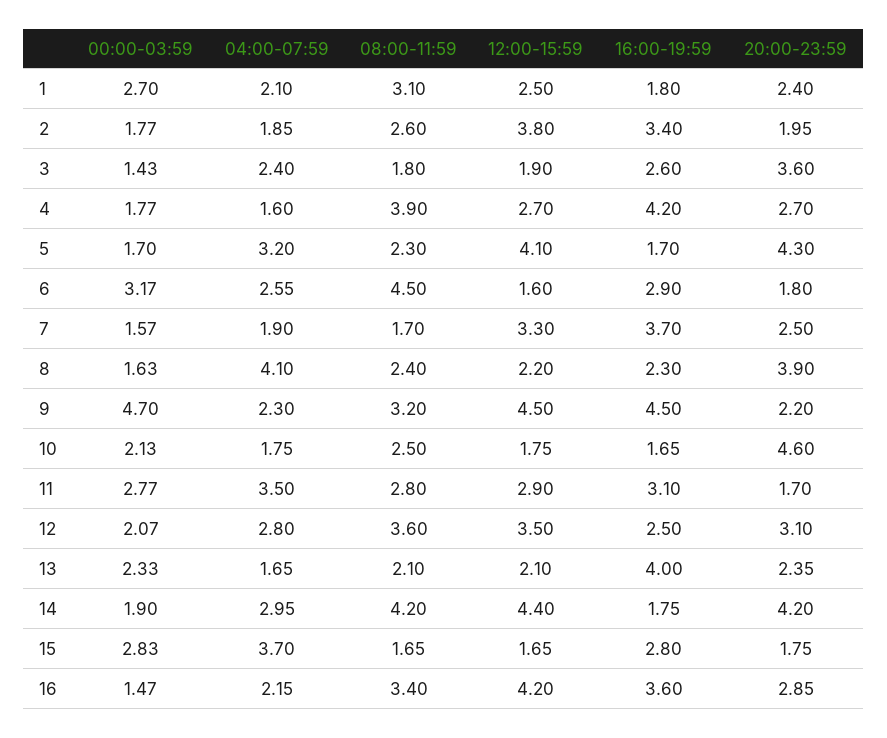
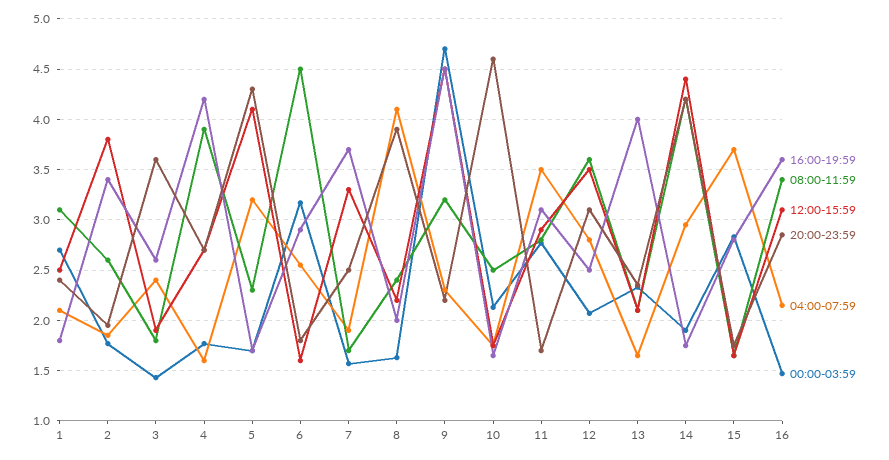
16:00-19:59, 8: 2.3 -> 2
12:00-15:59, 16: 4.2 -> 3.1

